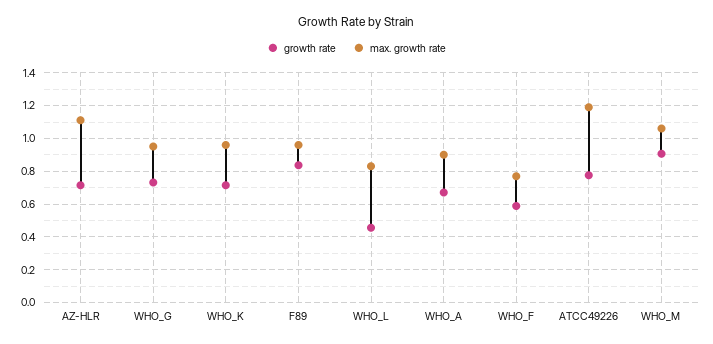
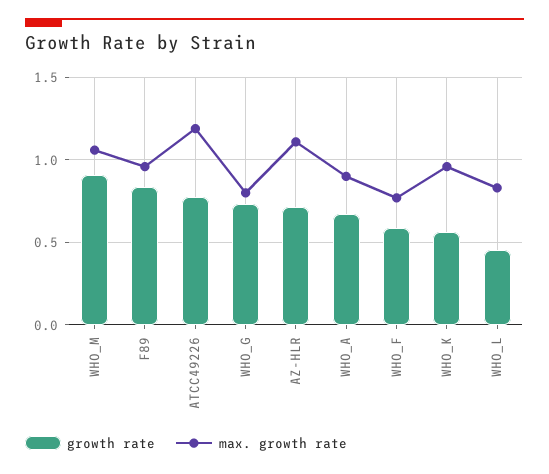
max. growth rate, WHO_G: 0.95 -> 0.8
growth rate, WHO_K: 0.7 -> 0.55

